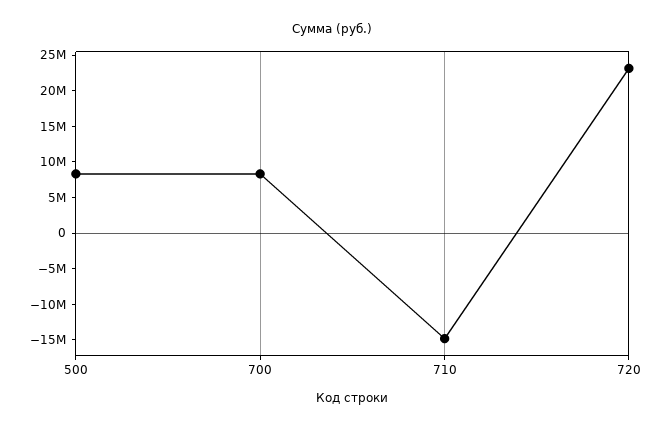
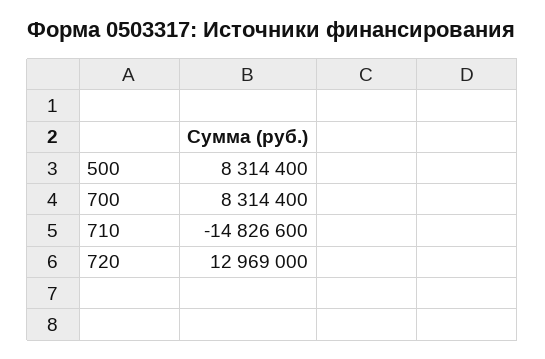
720: 22500000 -> 12969000

